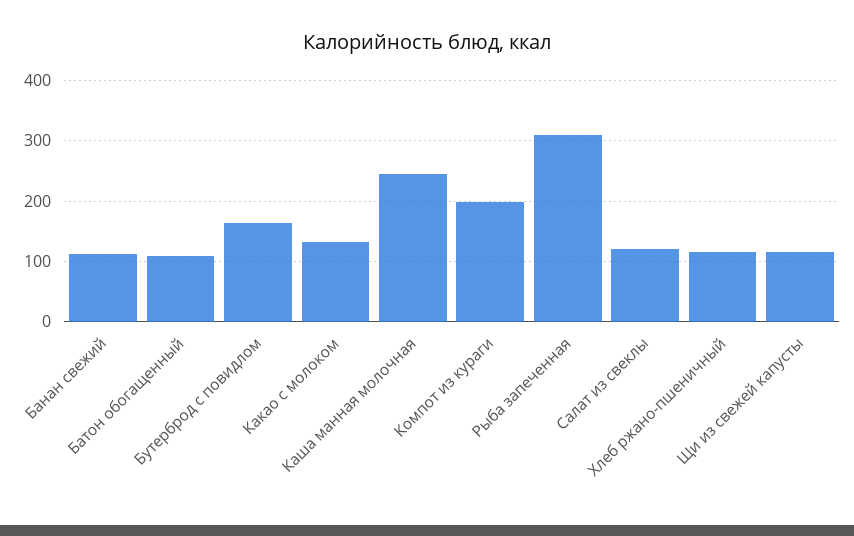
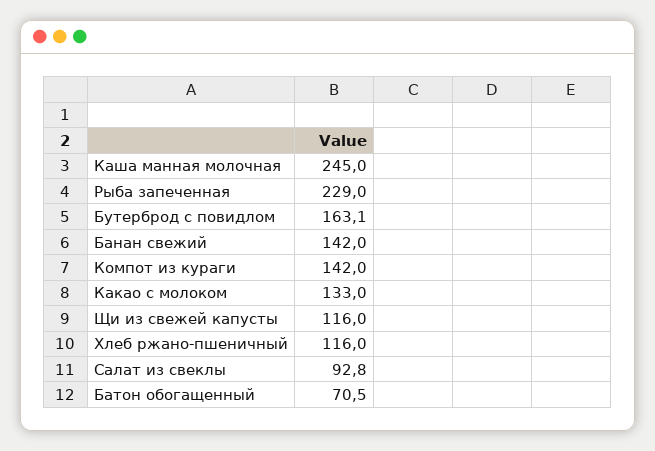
Банан свежий: 110 -> 142
Батон обогащенный: 110 -> 70.5
Компот из кураги: 200 -> 142
Рыба запеченная: 310 -> 229
Салат из свеклы: 120 -> 92.8

